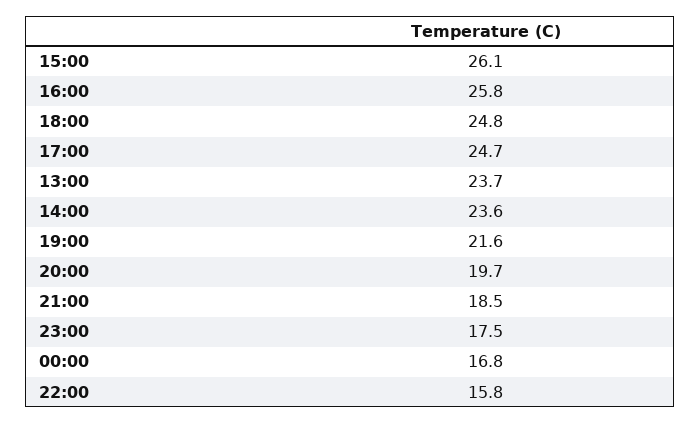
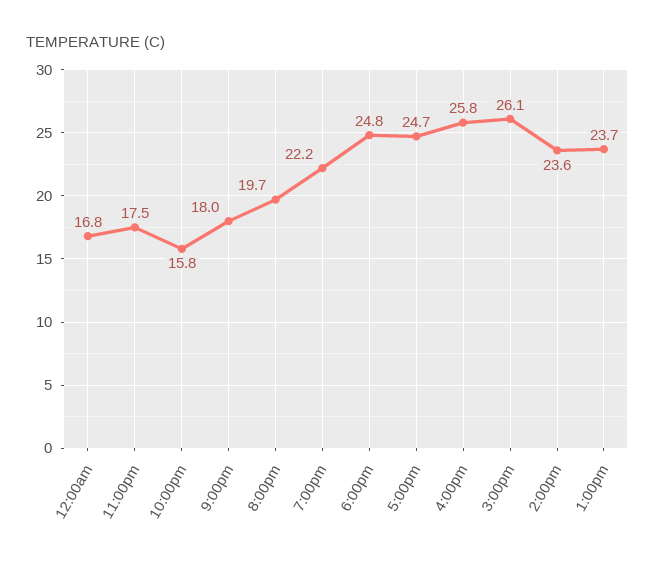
19:00: 21.6 -> 22.2
21:00: 18.5 -> 18

